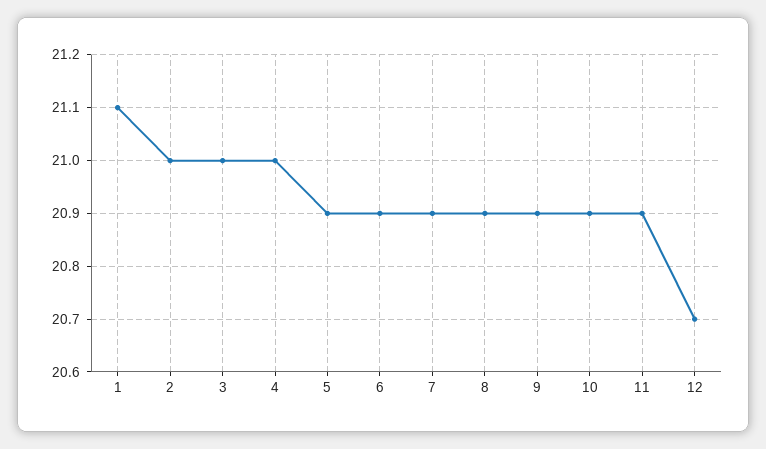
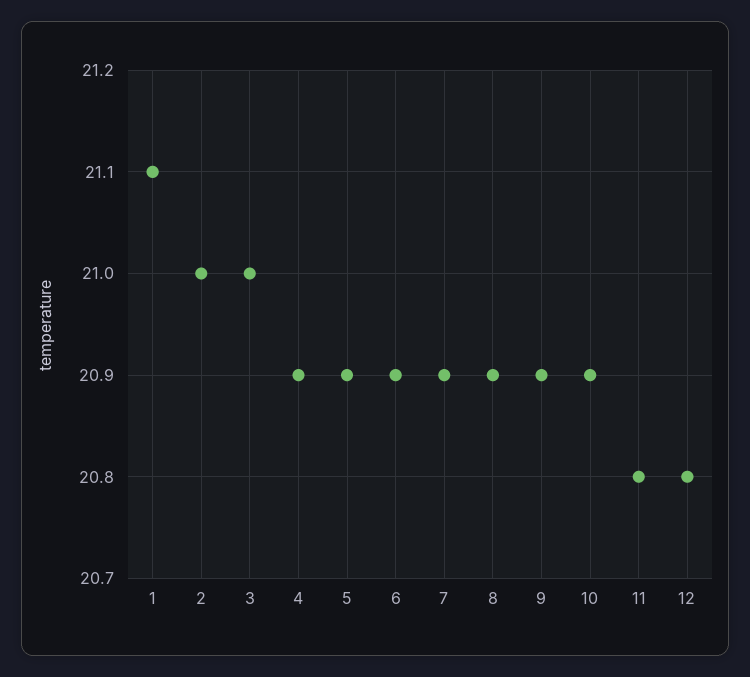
4: 21 -> 20.9
11: 20.9 -> 20.8
12: 20.7 -> 20.8

